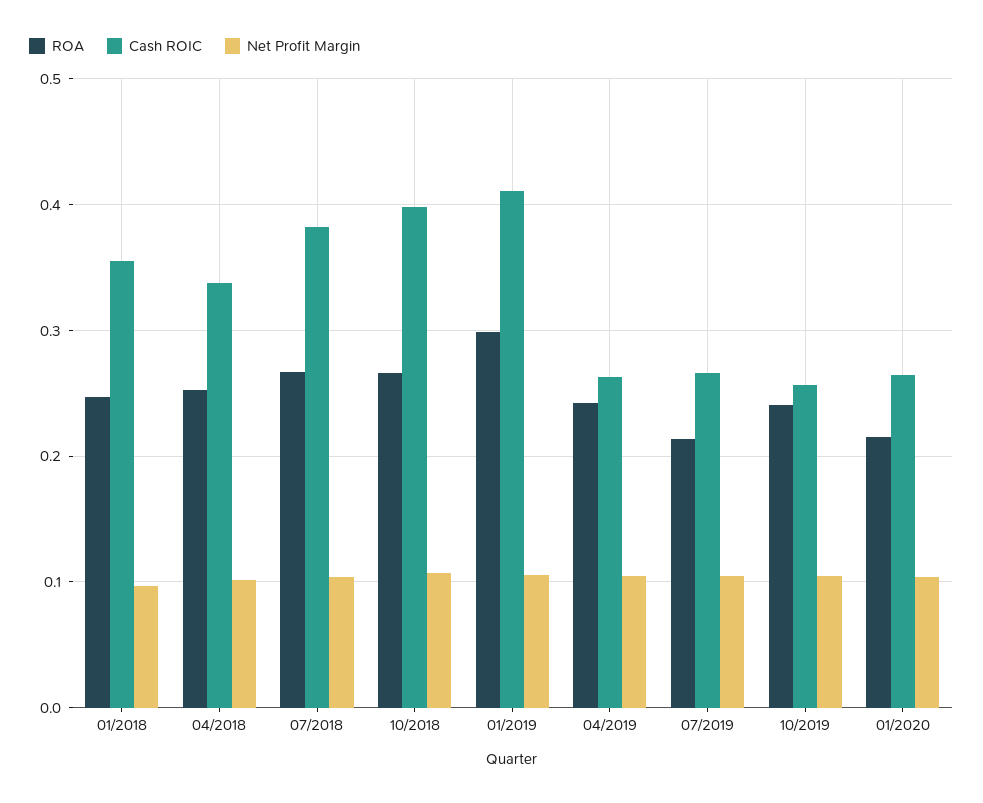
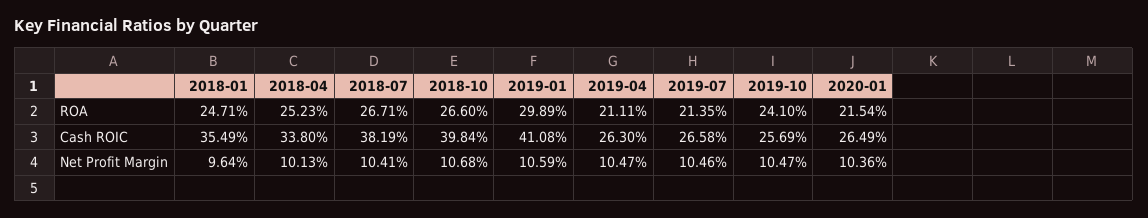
ROA, 04/2019: 0.24 -> 0.2111

